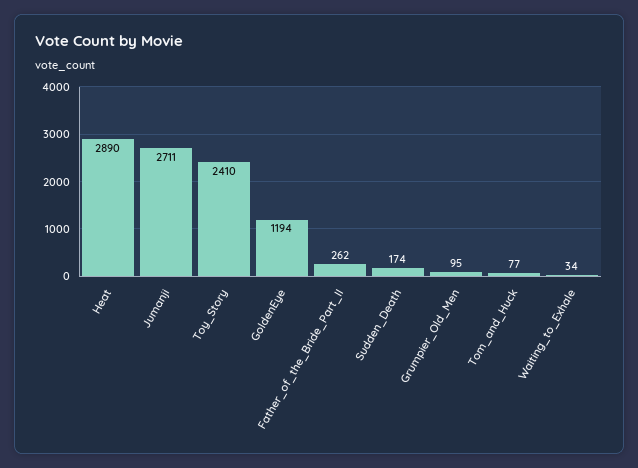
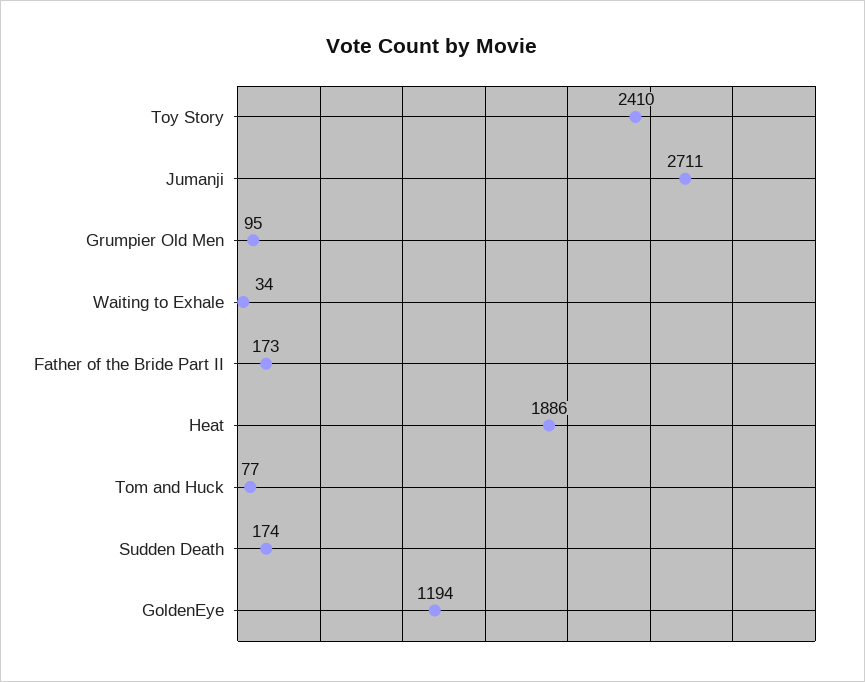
Heat: 2890 -> 1886
Father_of_the_Bride_Part_II: 262 -> 173

